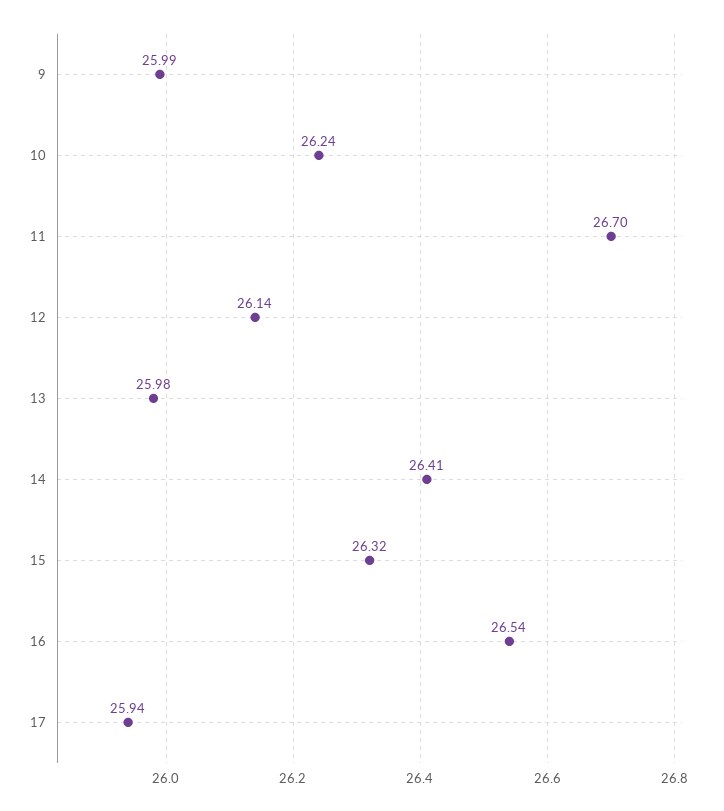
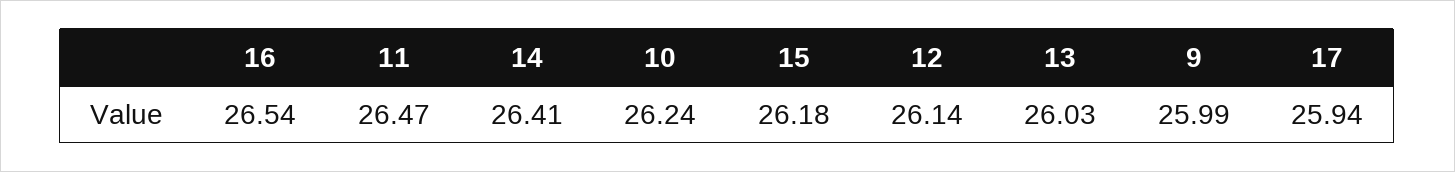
11: 26.7 -> 26.47
13: 25.98 -> 26.03
15: 26.32 -> 26.18

